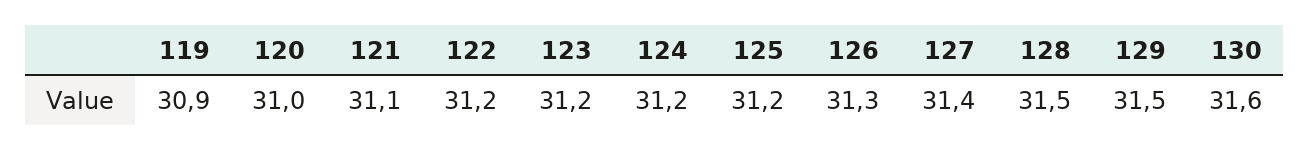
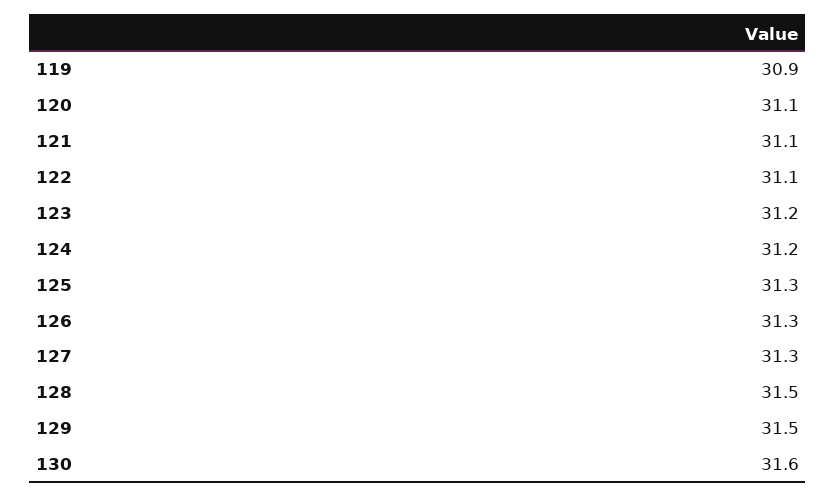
120: 31 -> 31.1
122: 31.2 -> 31.1
125: 31.2 -> 31.3
127: 31.4 -> 31.3

